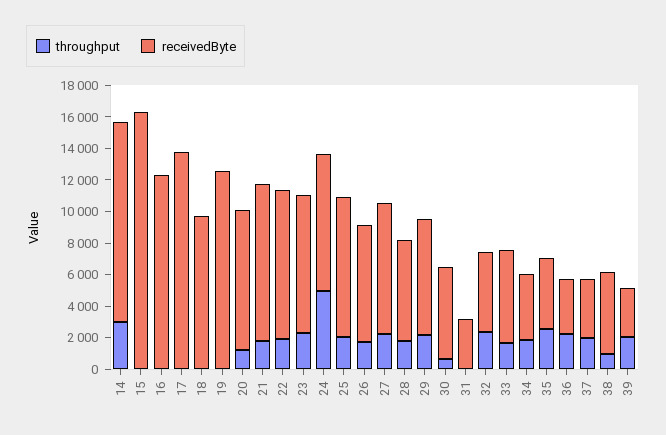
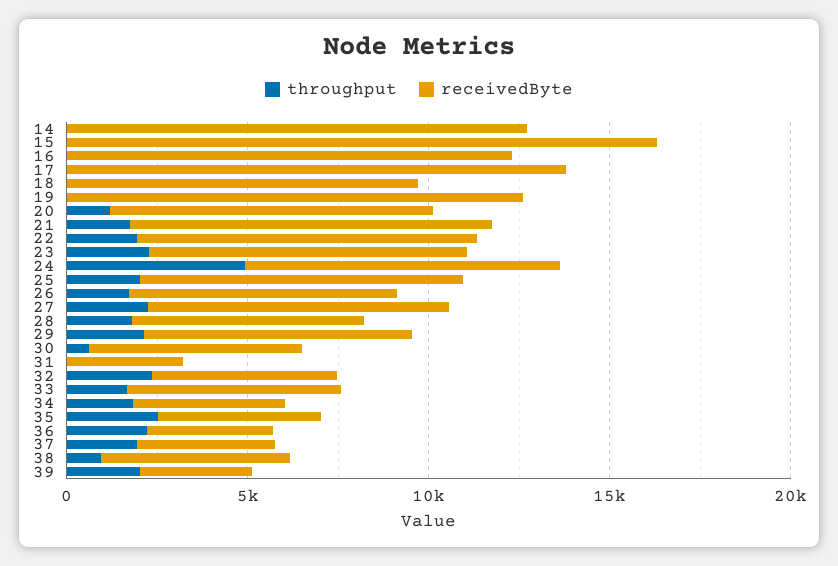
throughput, 14: 3000 -> 0

